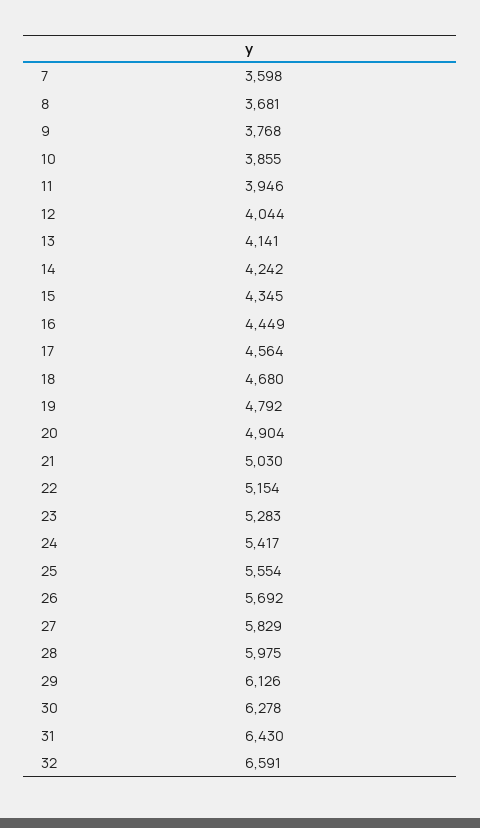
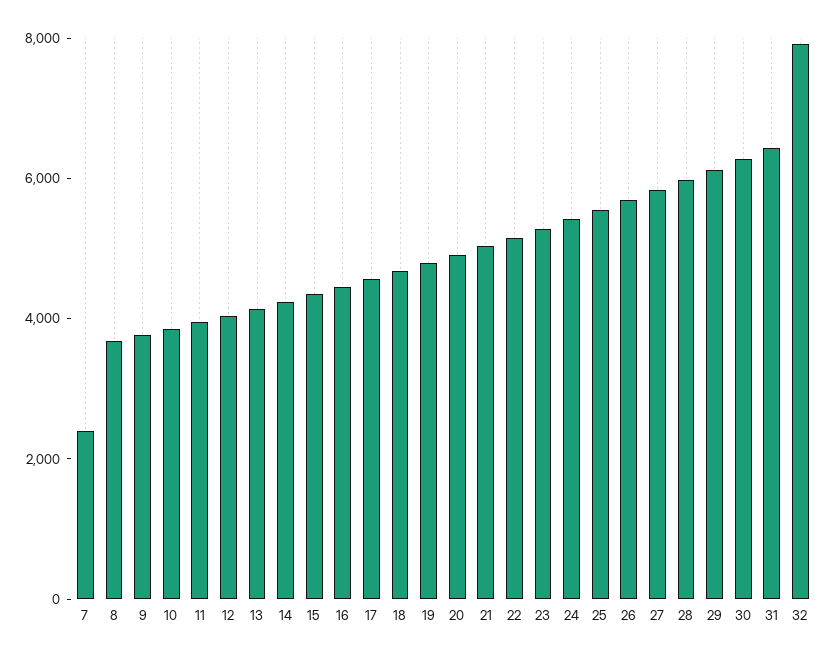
7: 3598 -> 2500
32: 6591 -> 8000

